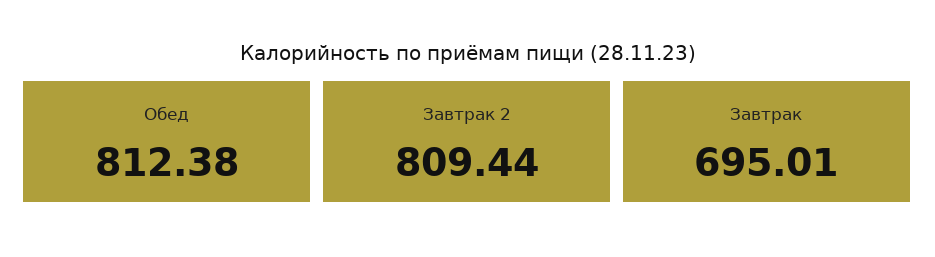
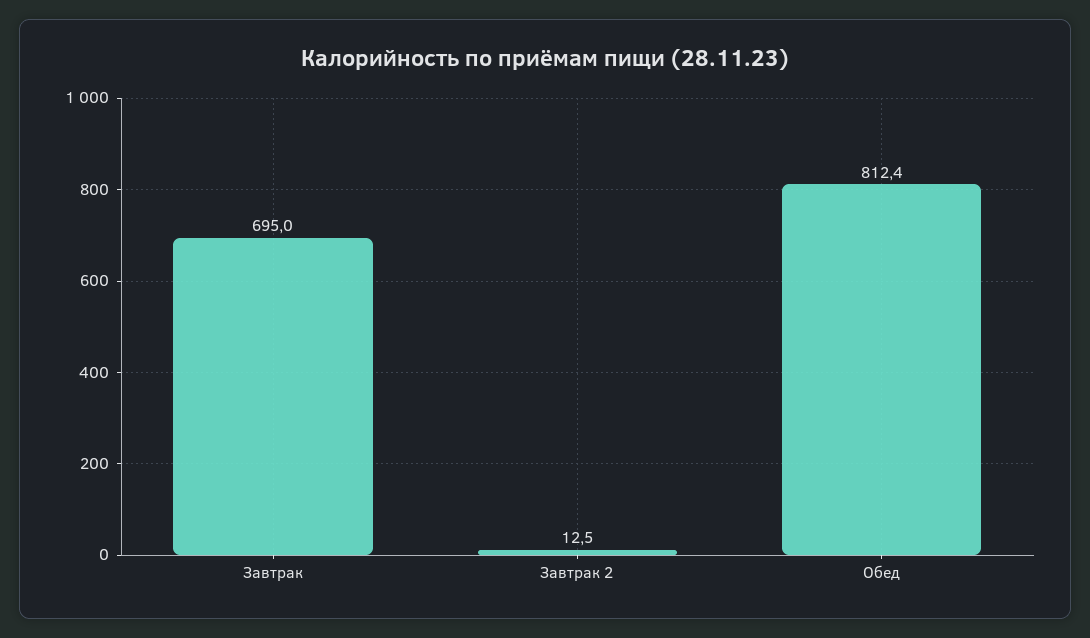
Завтрак 2: 809.44 -> 12.5

